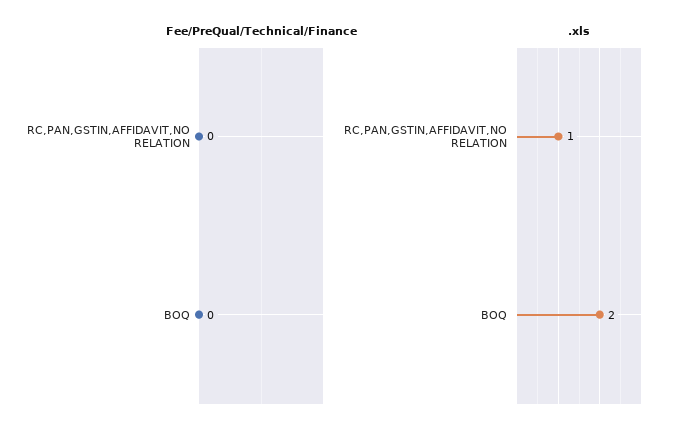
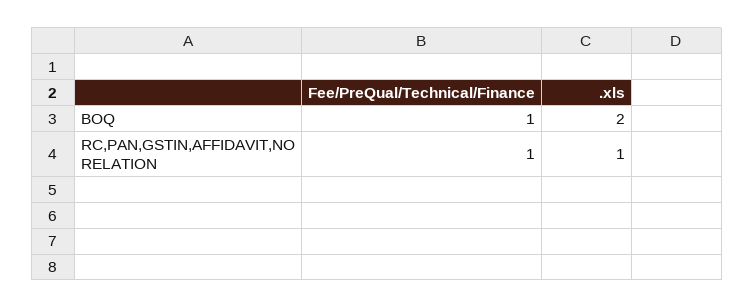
Fee/PreQual/Technical/Finance, RC,PAN,GSTIN,AFFIDAVIT,NO RELATION: 0 -> 1
Fee/PreQual/Technical/Finance, BOQ: 0 -> 1

